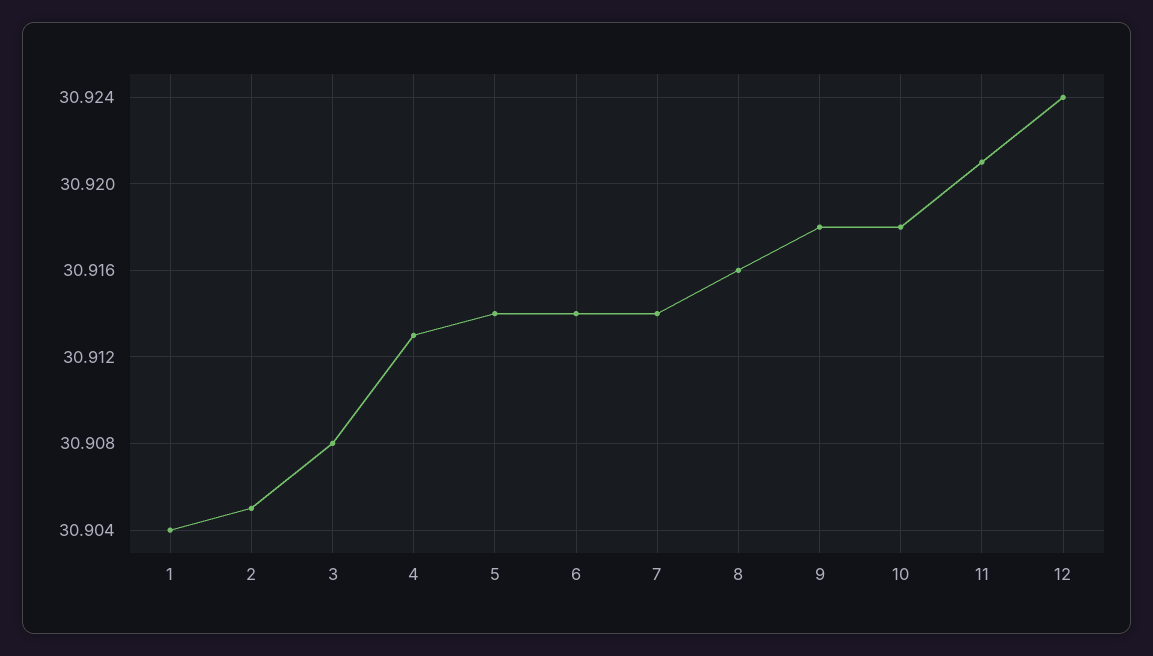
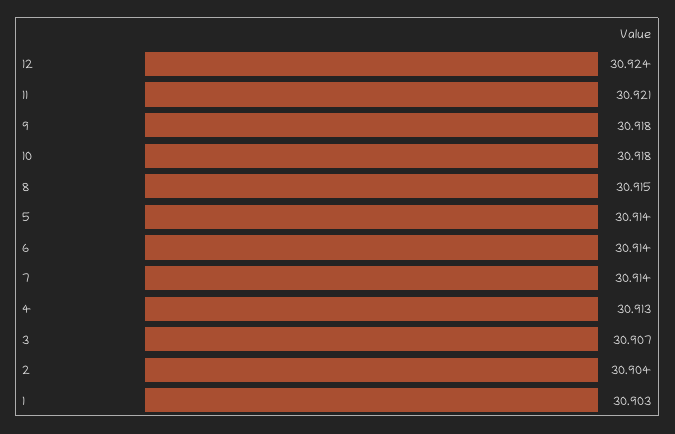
1: 30.904 -> 30.903
2: 30.905 -> 30.904
3: 30.908 -> 30.907
8: 30.916 -> 30.915

